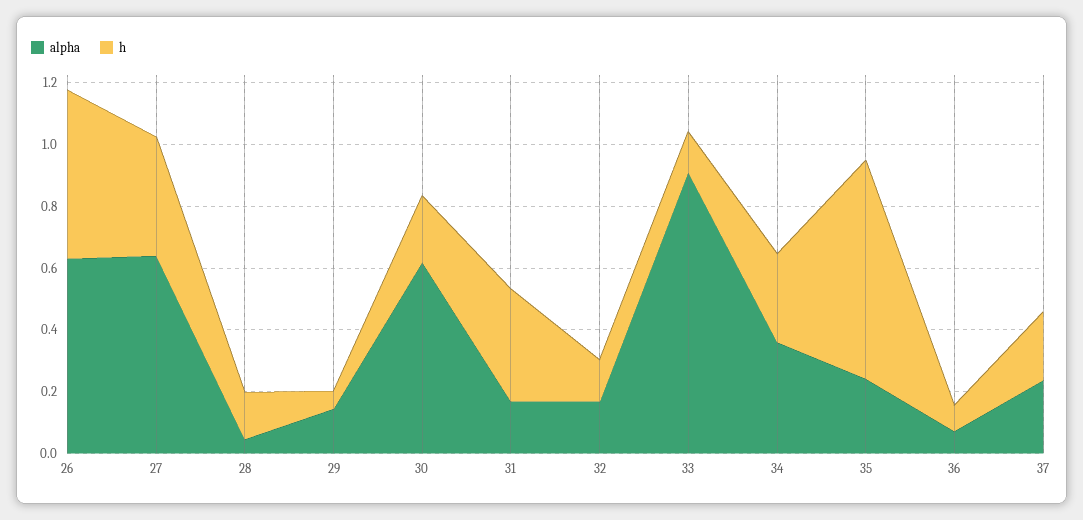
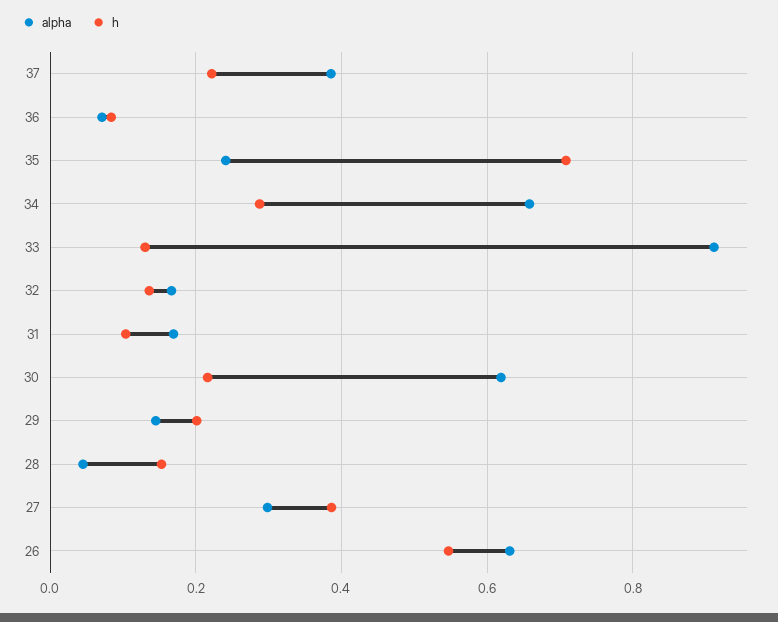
alpha, 27: 0.65 -> 0.3
h, 29: 0.05 -> 0.2
h, 31: 0.35 -> 0.1
alpha, 34: 0.35 -> 0.66
alpha, 37: 0.25 -> 0.38

